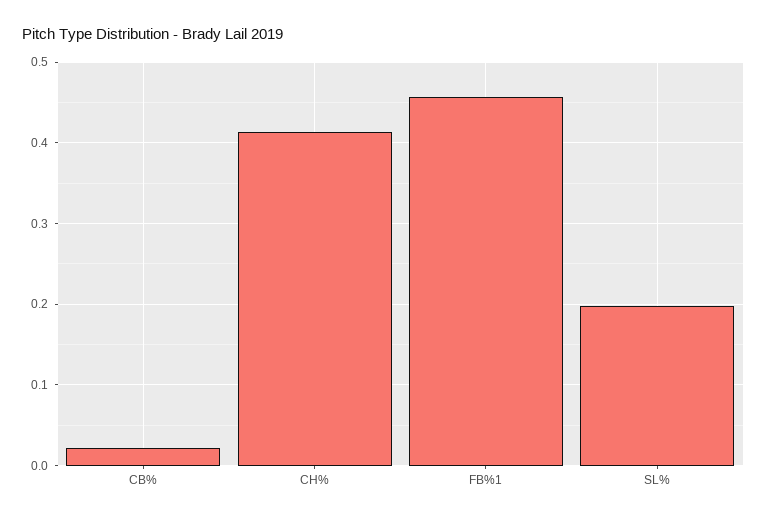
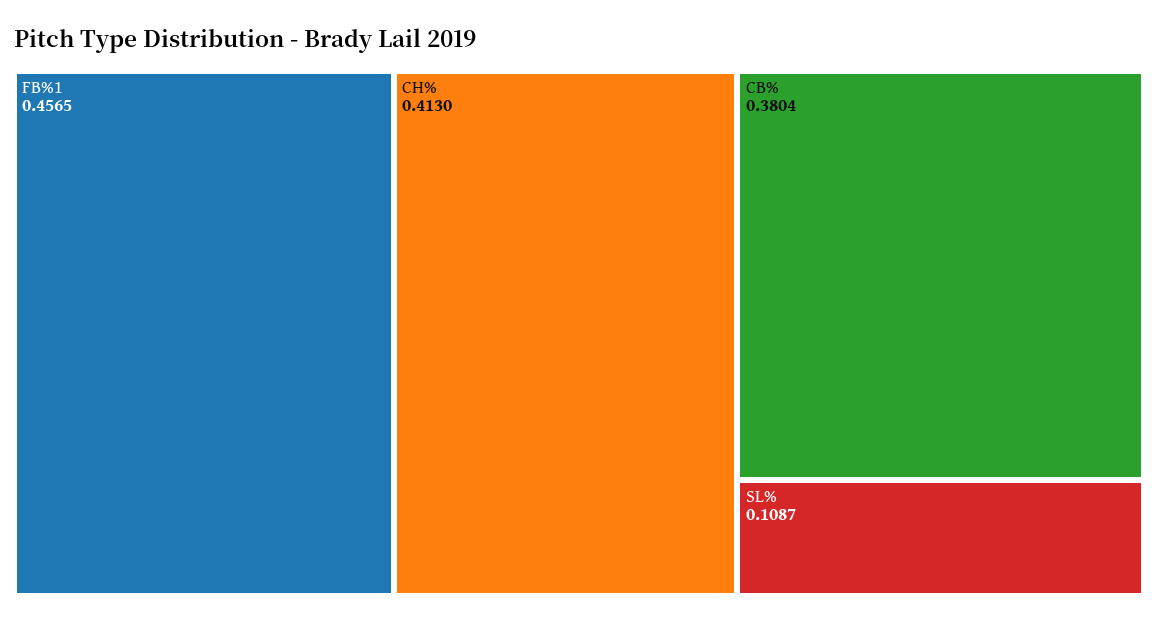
CB%: 0.02 -> 0.3804
SL%: 0.2 -> 0.1087

